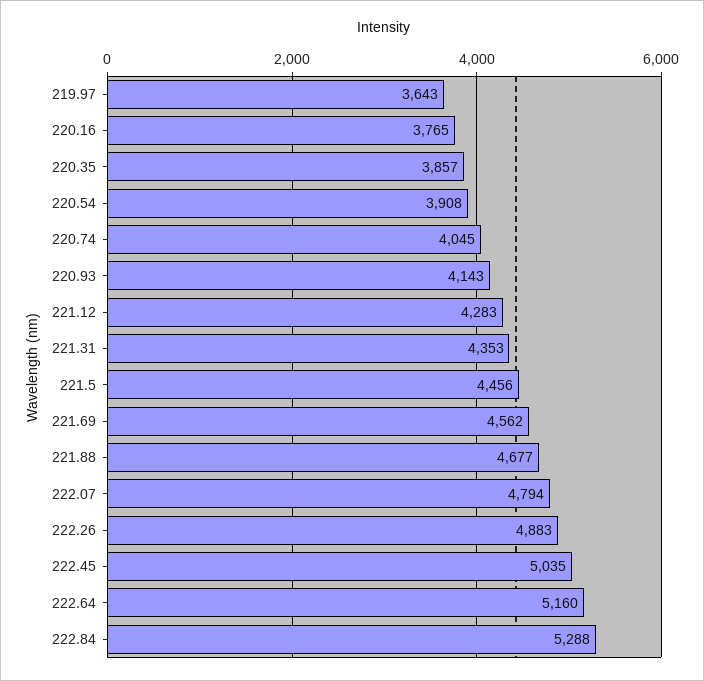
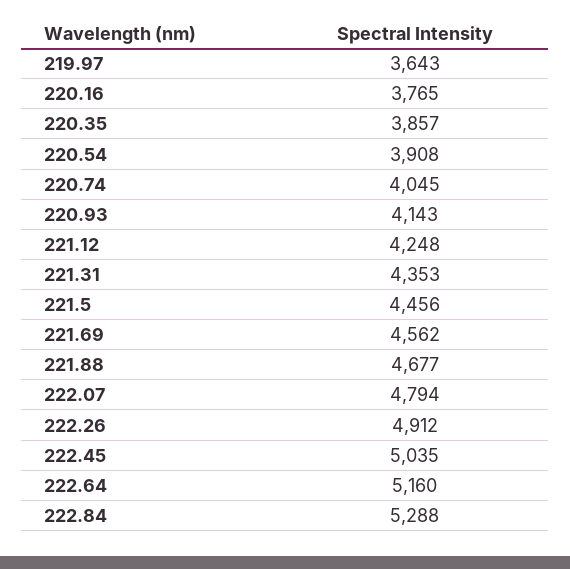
221.12: 4283 -> 4248
222.26: 4883 -> 4912

